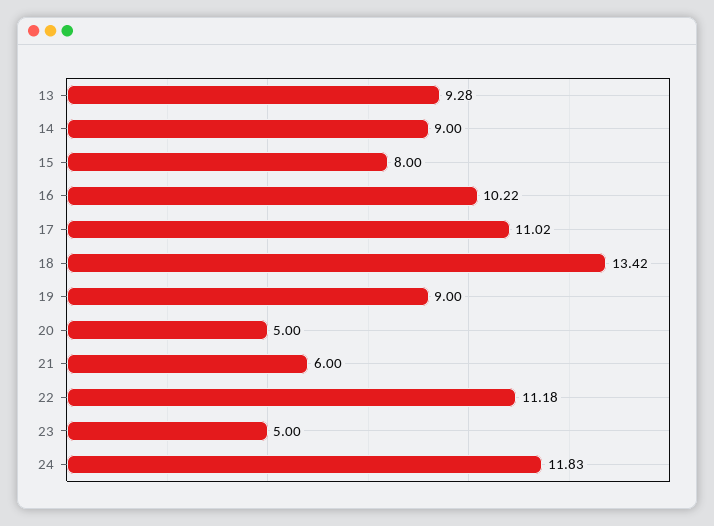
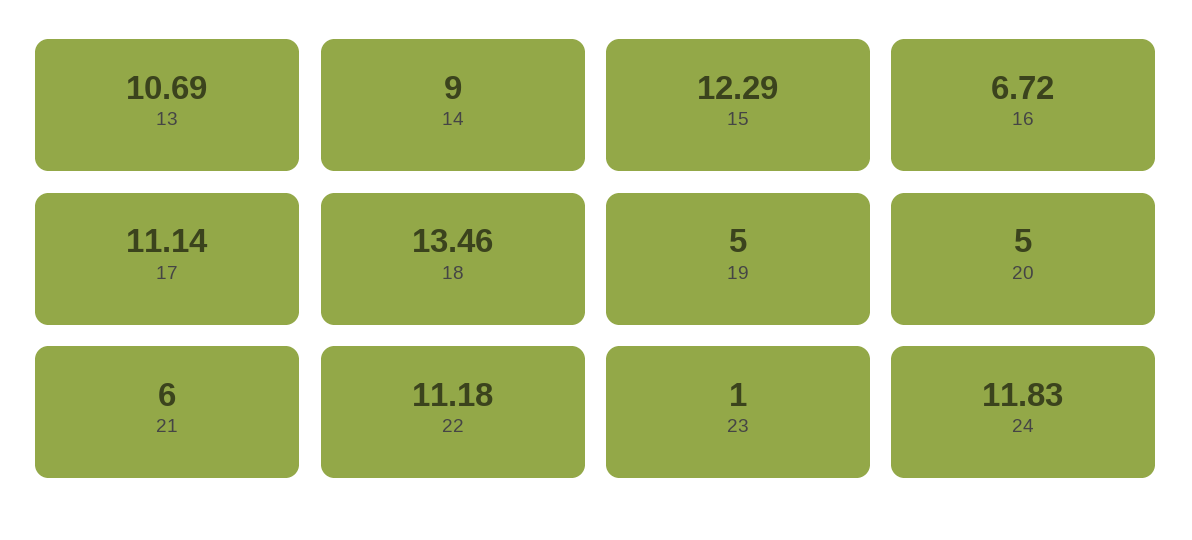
13: 9.28 -> 10.69
15: 8 -> 12.29
16: 10.22 -> 6.72
17: 11.02 -> 11.14
18: 13.42 -> 13.46
19: 9 -> 5
23: 5 -> 1

